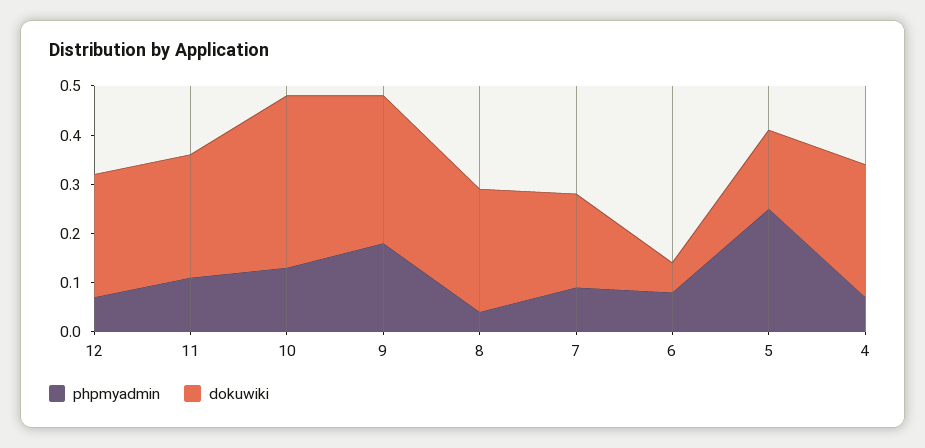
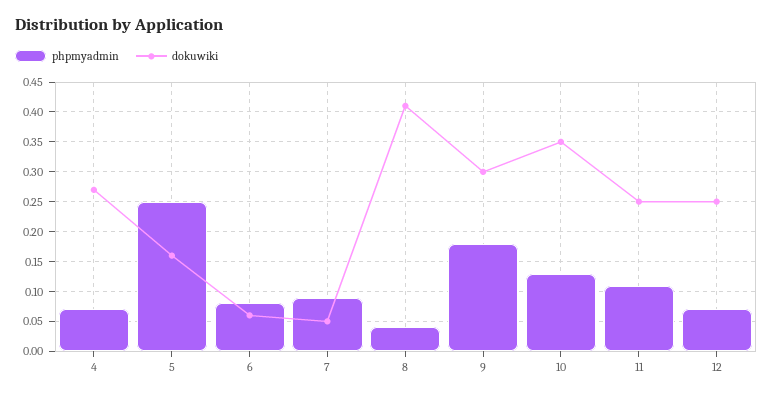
dokuwiki, 8: 0.25 -> 0.4
dokuwiki, 7: 0.2 -> 0.05

